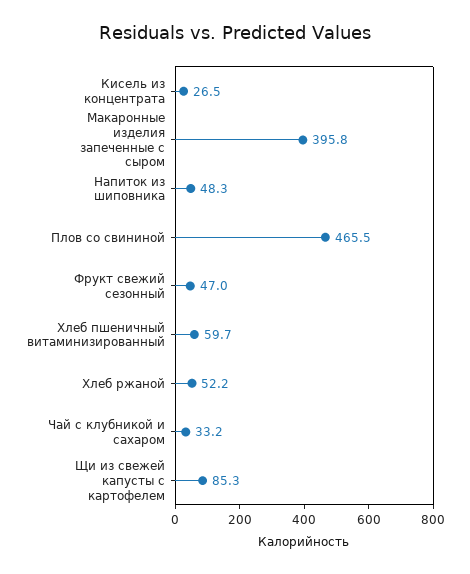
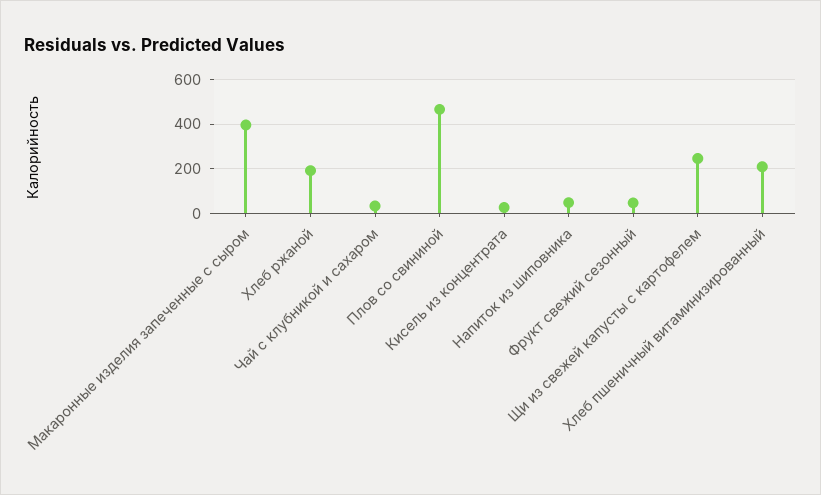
Хлеб пшеничный витаминизированный: 59.7 -> 200
Хлеб ржаной: 52.2 -> 200
Щи из свежей капусты с картофелем: 85.3 -> 250

